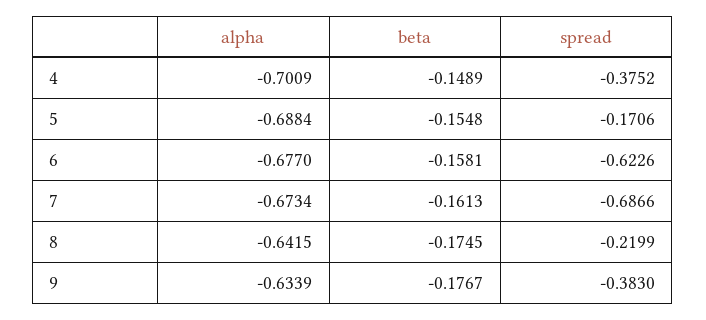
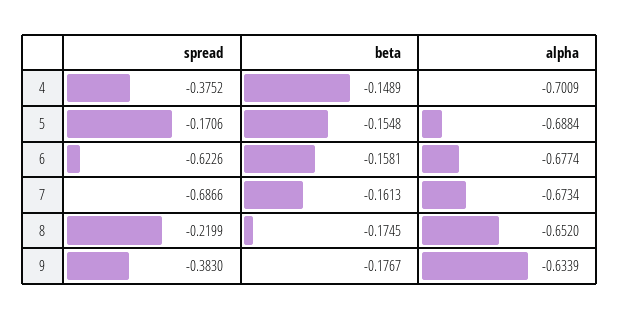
alpha, 6: -0.677 -> -0.6774
alpha, 8: -0.6415 -> -0.652

